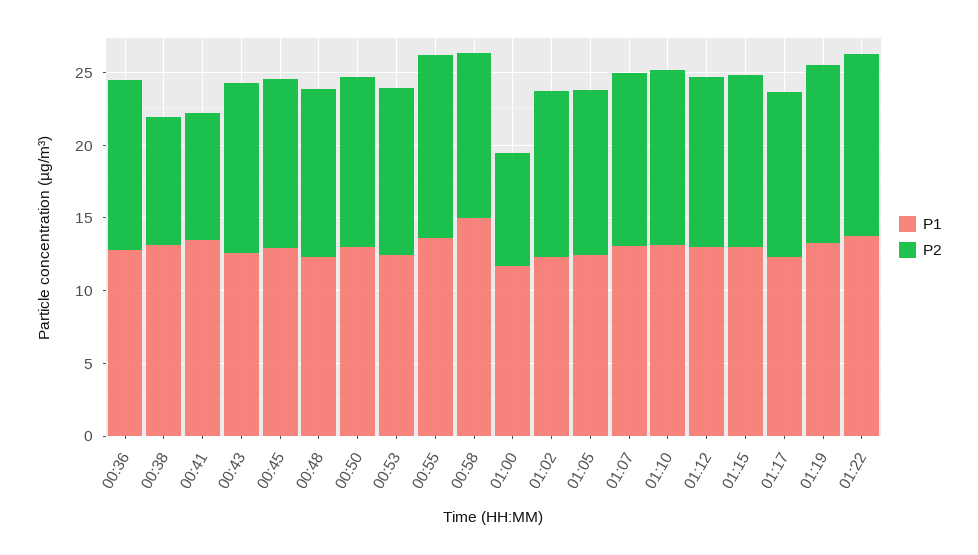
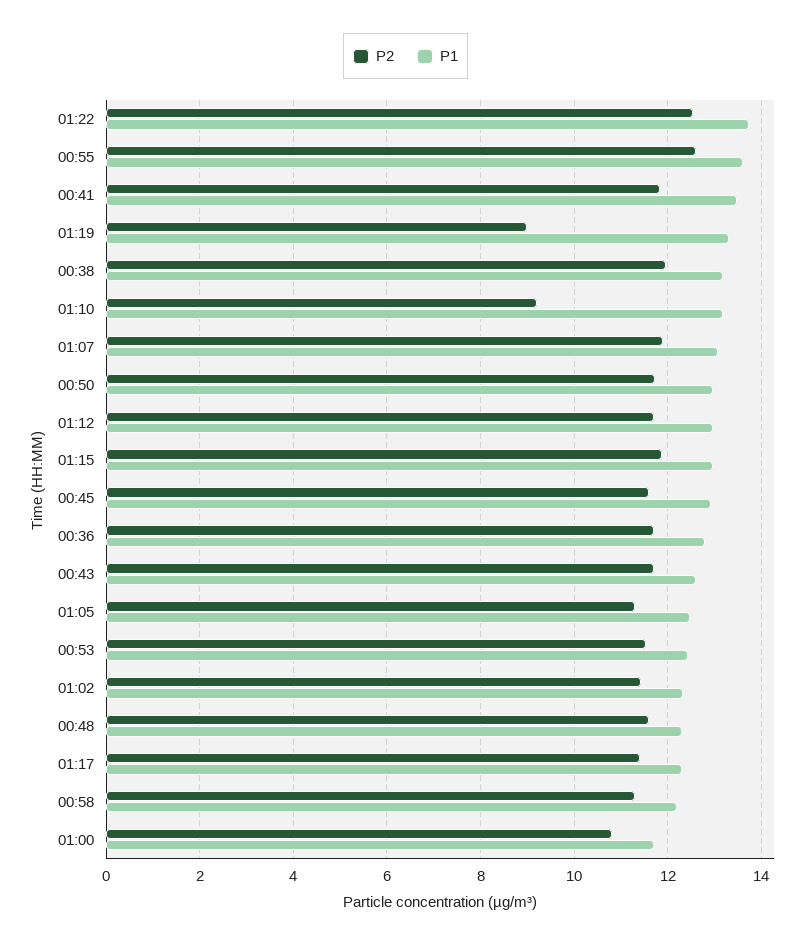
P2, 00:38: 9 -> 12
P2, 00:41: 9 -> 11.8
P1, 00:58: 15 -> 12.2
P2, 01:00: 8 -> 10.8
P2, 01:10: 12 -> 9.2
P2, 01:19: 12 -> 9

